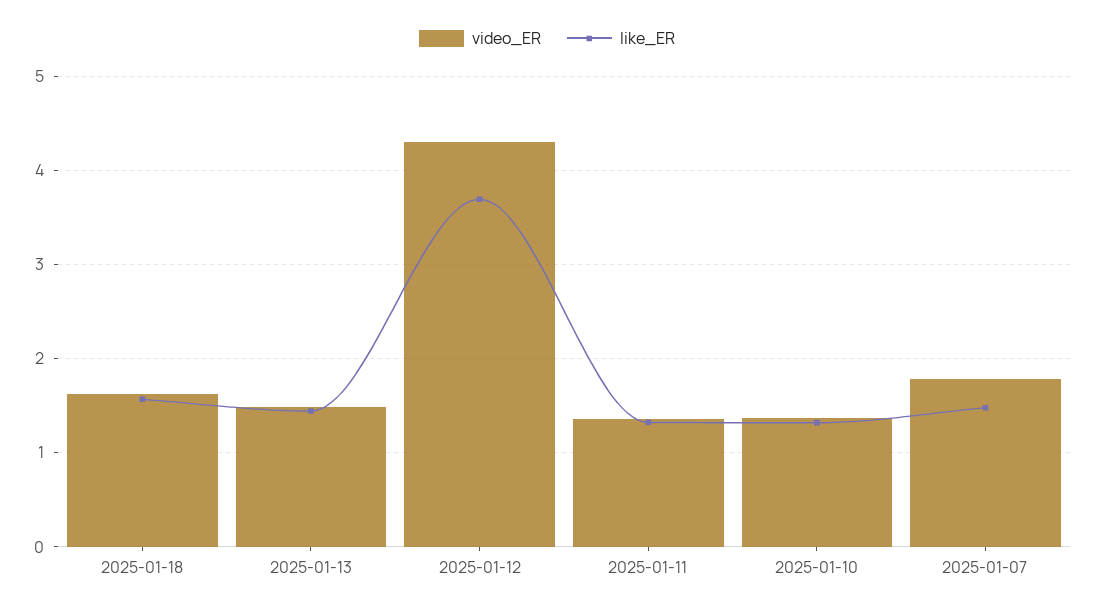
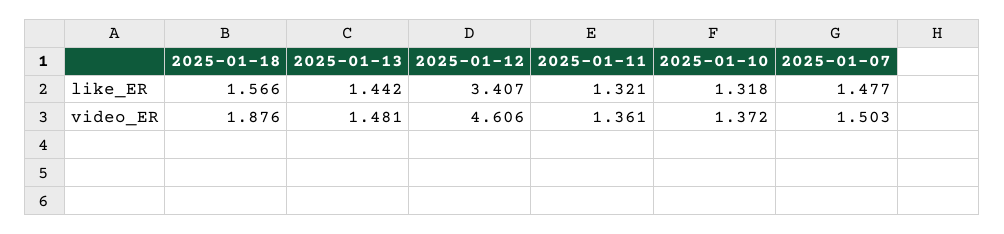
video_ER, 2025-01-18: 1.6 -> 1.876
video_ER, 2025-01-12: 4.3 -> 4.606
like_ER, 2025-01-12: 3.7 -> 3.407
video_ER, 2025-01-07: 1.8 -> 1.503

